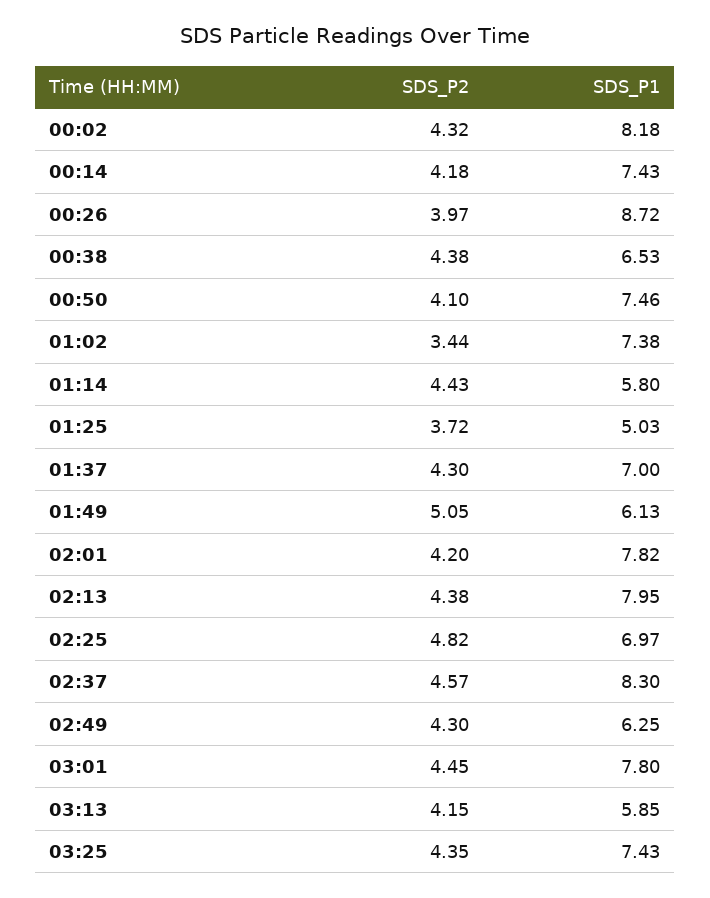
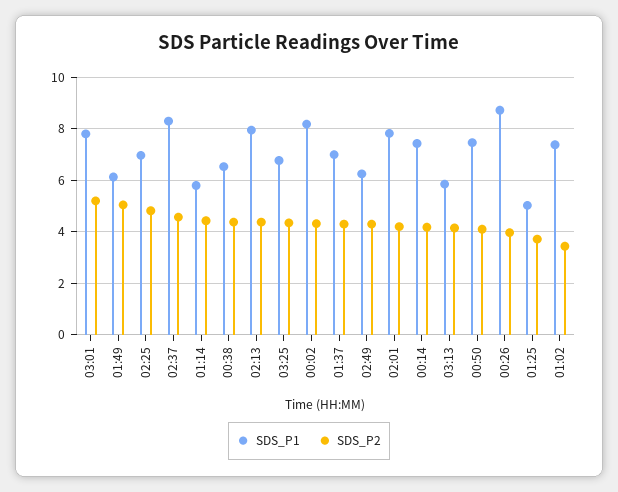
SDS_P2, 03:01: 4.45 -> 5.25
SDS_P1, 03:25: 7.43 -> 6.75

